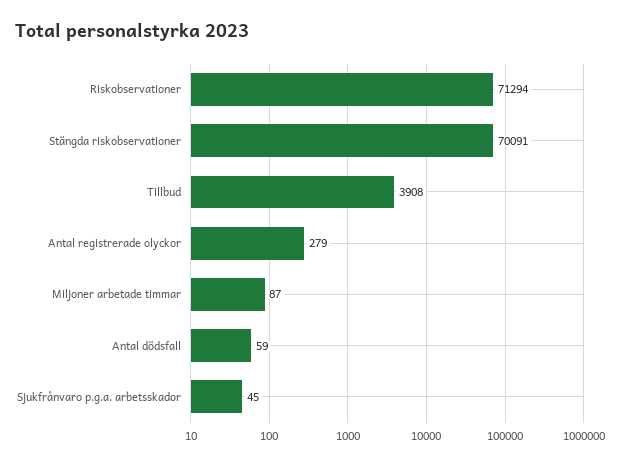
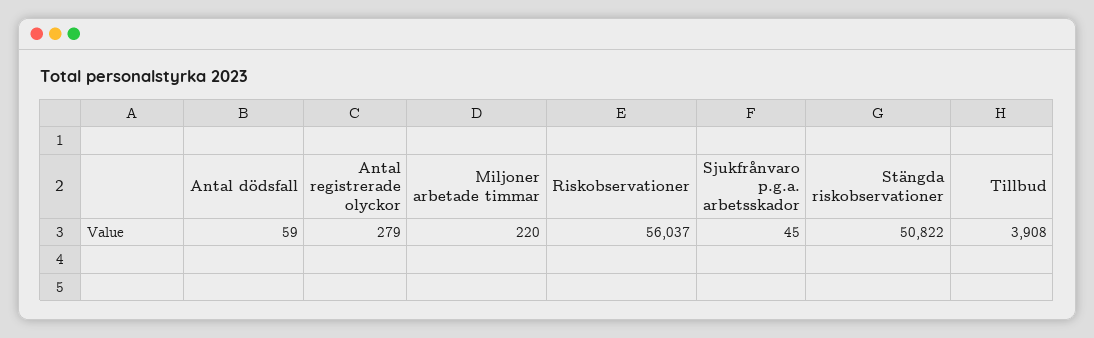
Riskobservationer: 71294 -> 56037
Stängda riskobservationer: 70091 -> 50822
Miljoner arbetade timmar: 87 -> 220

